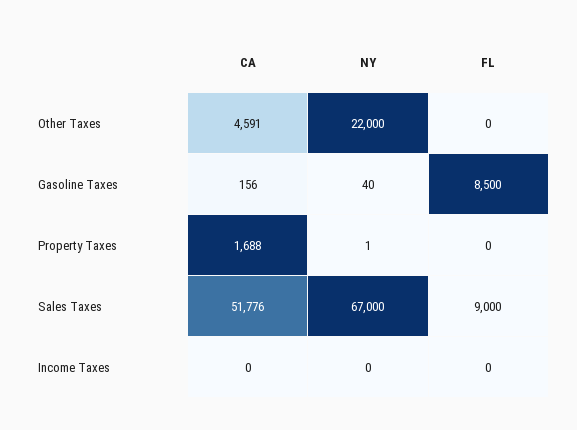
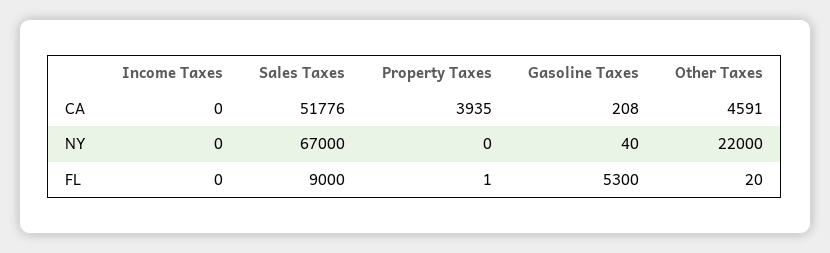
FL, Other Taxes: 0 -> 20
CA, Gasoline Taxes: 156 -> 208
FL, Gasoline Taxes: 8500 -> 5300
CA, Property Taxes: 1688 -> 3935
NY, Property Taxes: 1 -> 0
FL, Property Taxes: 0 -> 1

